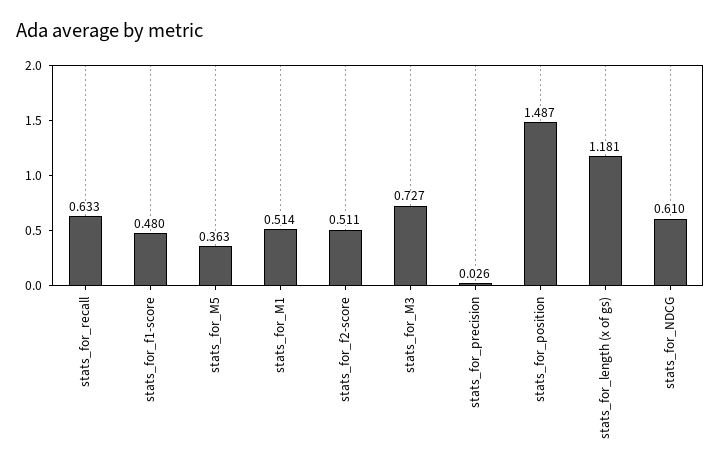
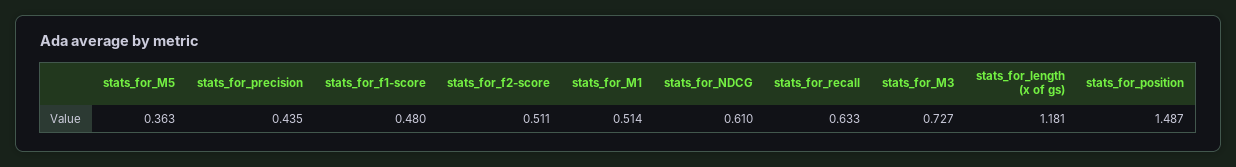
stats_for_precision: 0.026 -> 0.435

